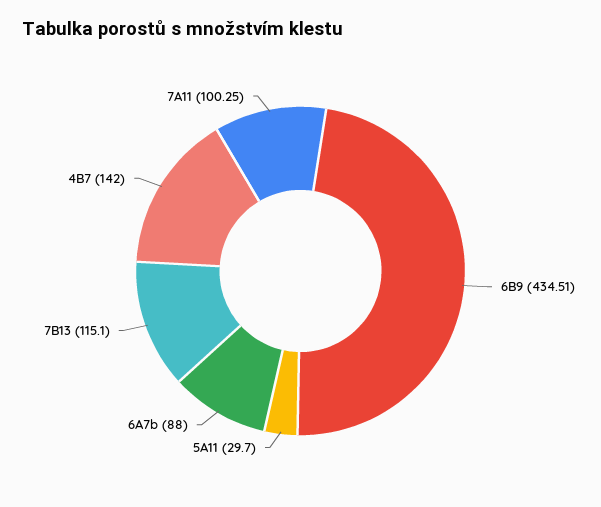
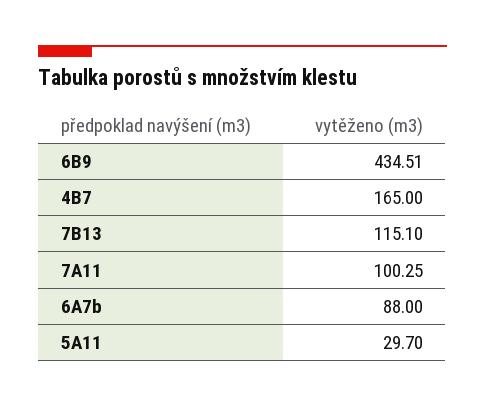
4B7: 142 -> 165

